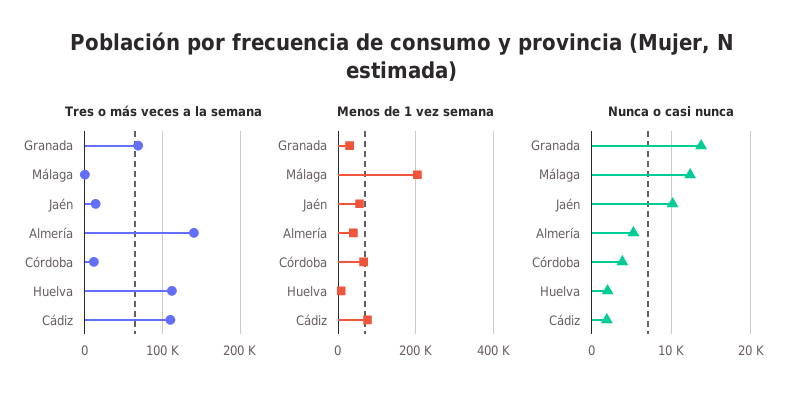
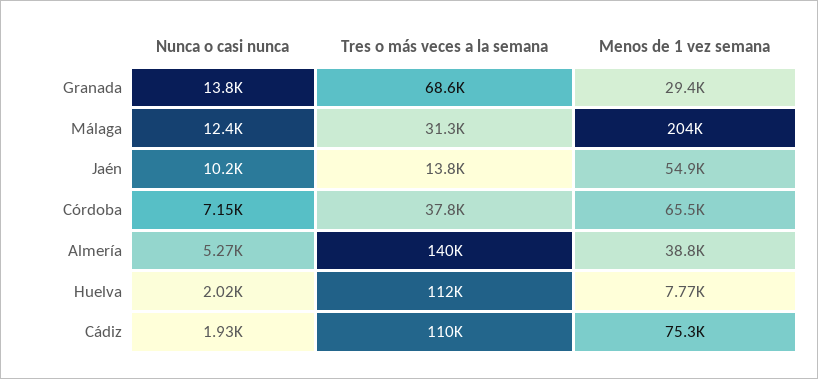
Tres o más veces a la semana, Málaga: 0 -> 31300
Tres o más veces a la semana, Córdoba: 10000 -> 37800
Nunca o casi nunca, Córdoba: 4000 -> 7150

